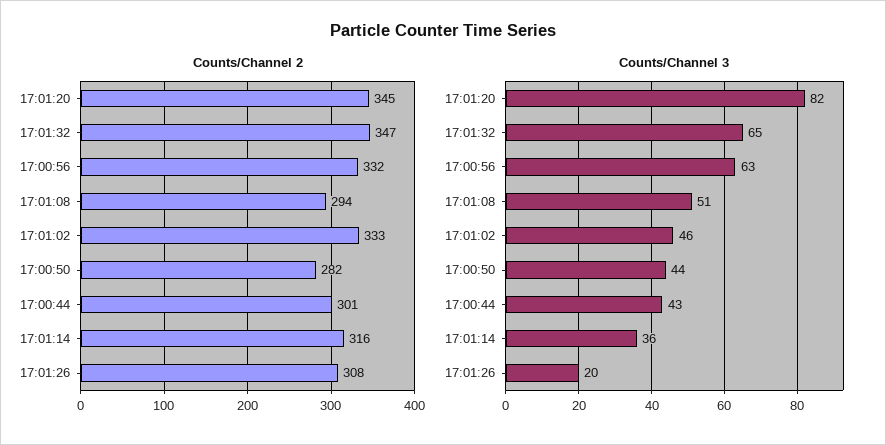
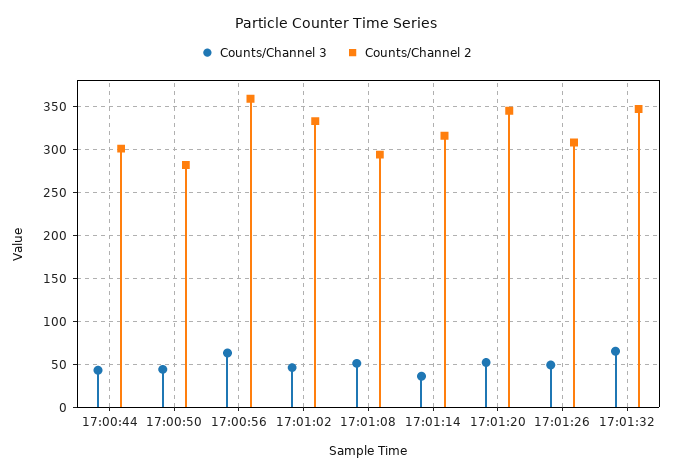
Counts/Channel 2, 17:00:56: 332 -> 360
Counts/Channel 3, 17:01:20: 82 -> 50
Counts/Channel 3, 17:01:26: 20 -> 50

